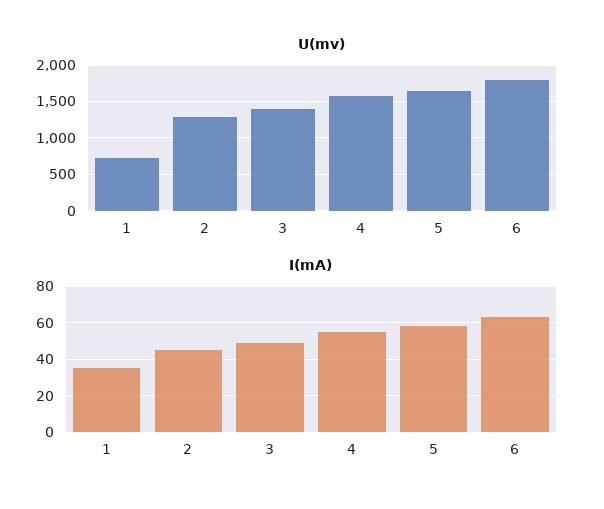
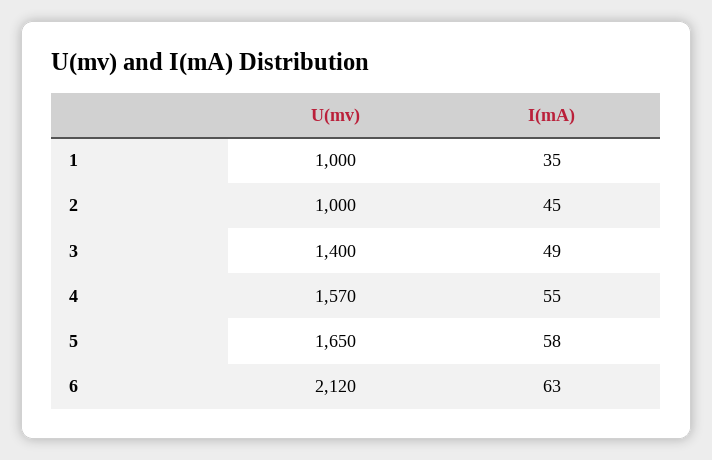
U(mv), 1: 700 -> 1000
U(mv), 2: 1300 -> 1000
U(mv), 6: 1800 -> 2120

